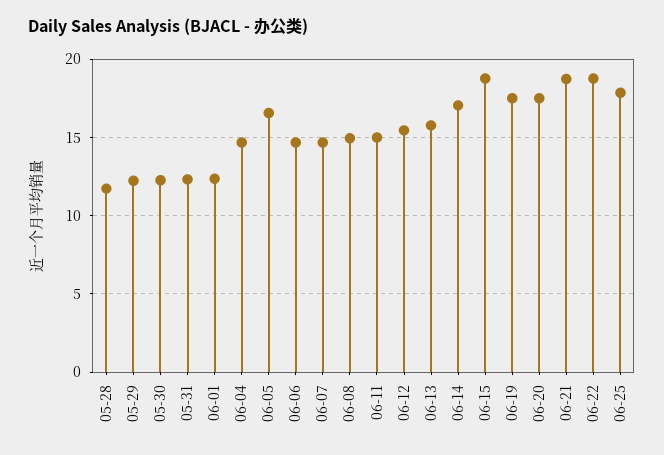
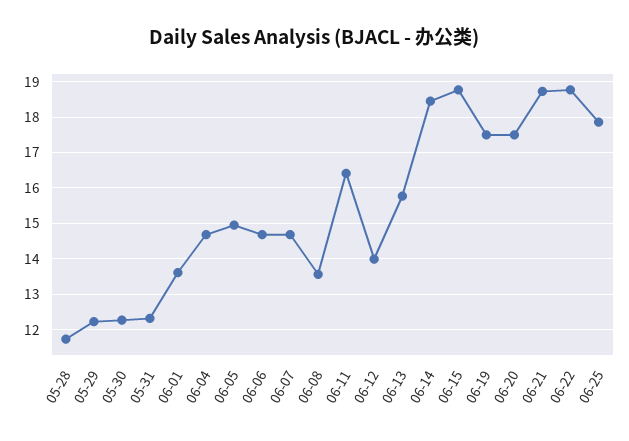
06-01: 12.5 -> 13.6
06-05: 16.5 -> 15
06-08: 15 -> 13.6
06-11: 15 -> 16.4
06-12: 15.5 -> 14
06-14: 17 -> 18.4

